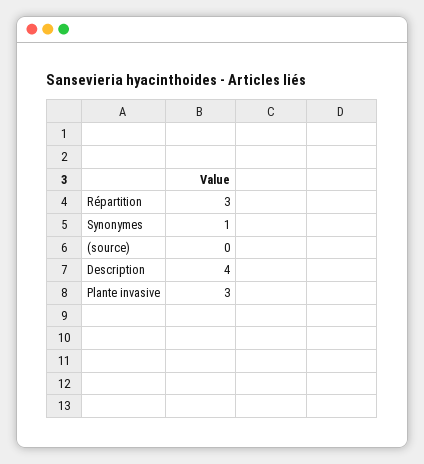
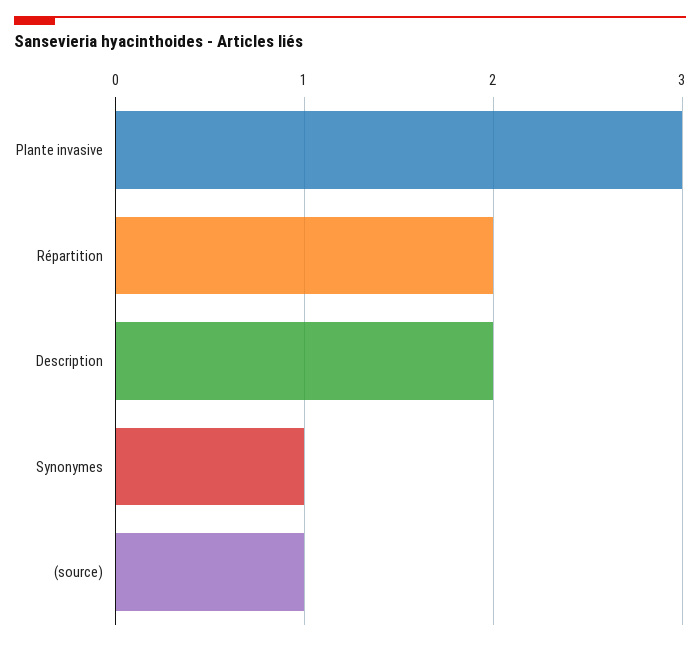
Répartition: 3 -> 2
(source): 0 -> 1
Description: 4 -> 2

